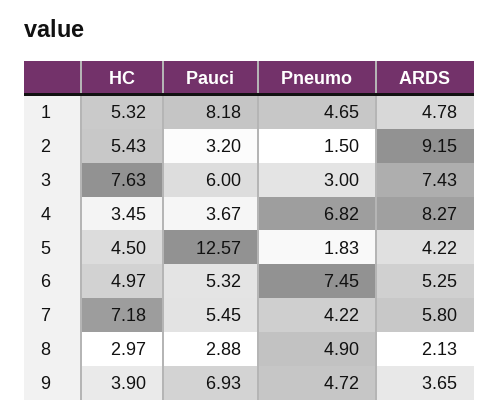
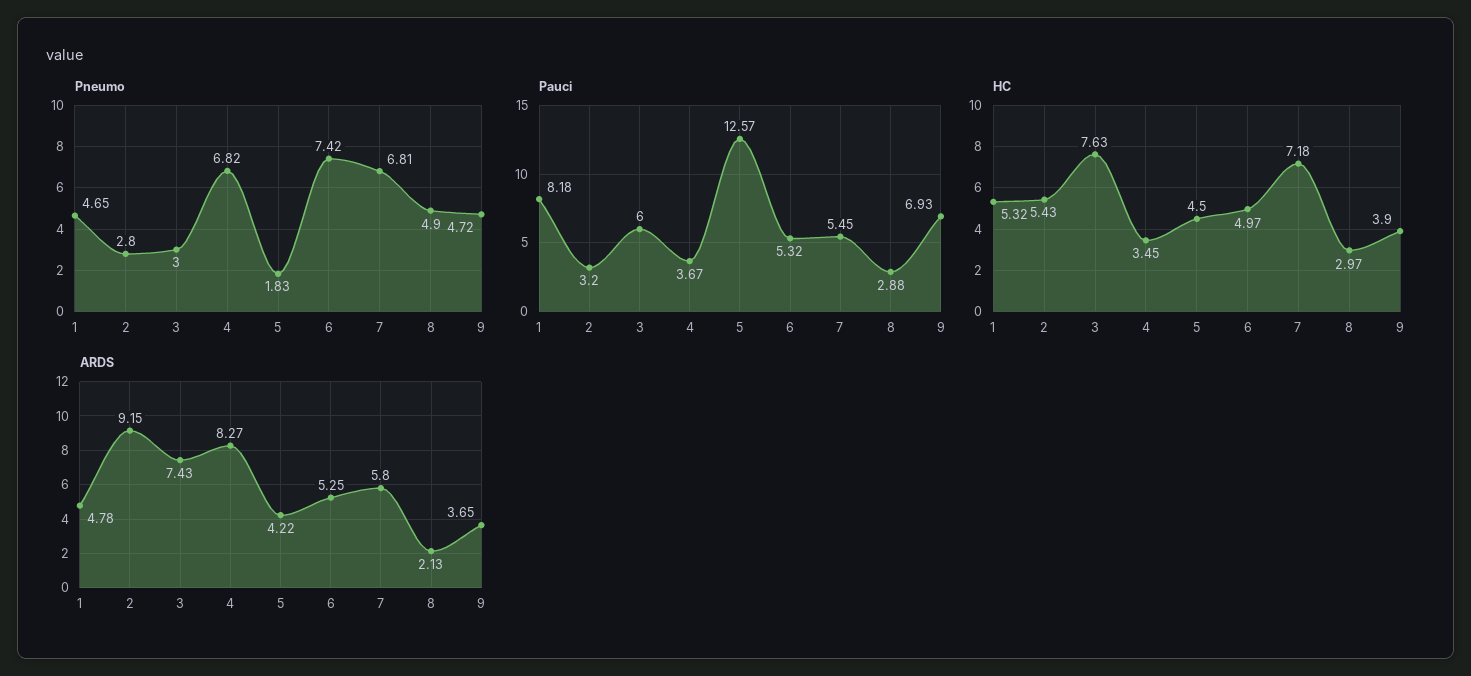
Pneumo, 2: 1.5 -> 2.8
Pneumo, 6: 7.45 -> 7.42
Pneumo, 7: 4.22 -> 6.81

